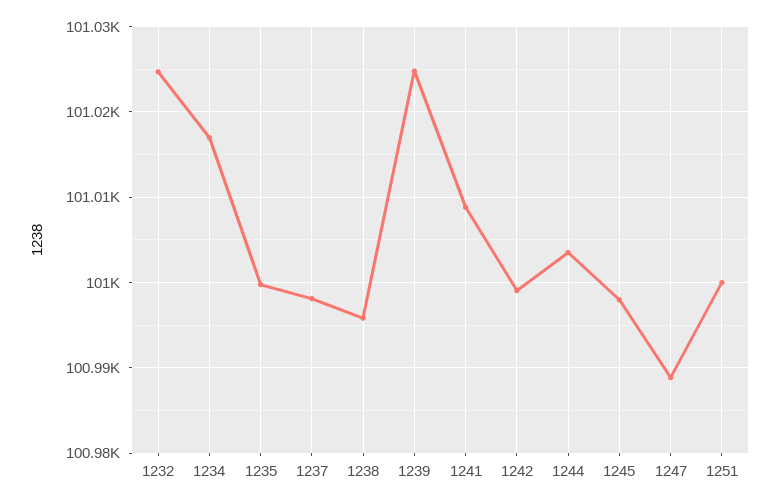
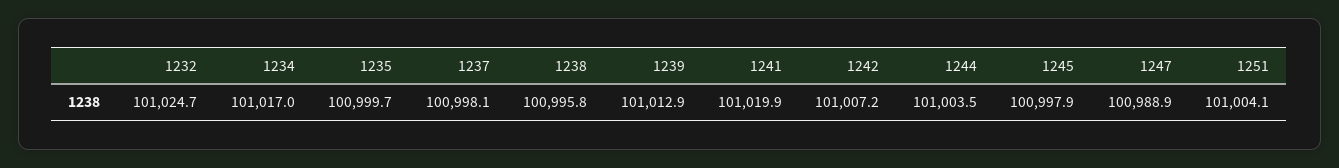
1239: 101025 -> 101012.9
1241: 101009 -> 101019.9
1242: 100999 -> 101007.2
1251: 101000 -> 101004.1

